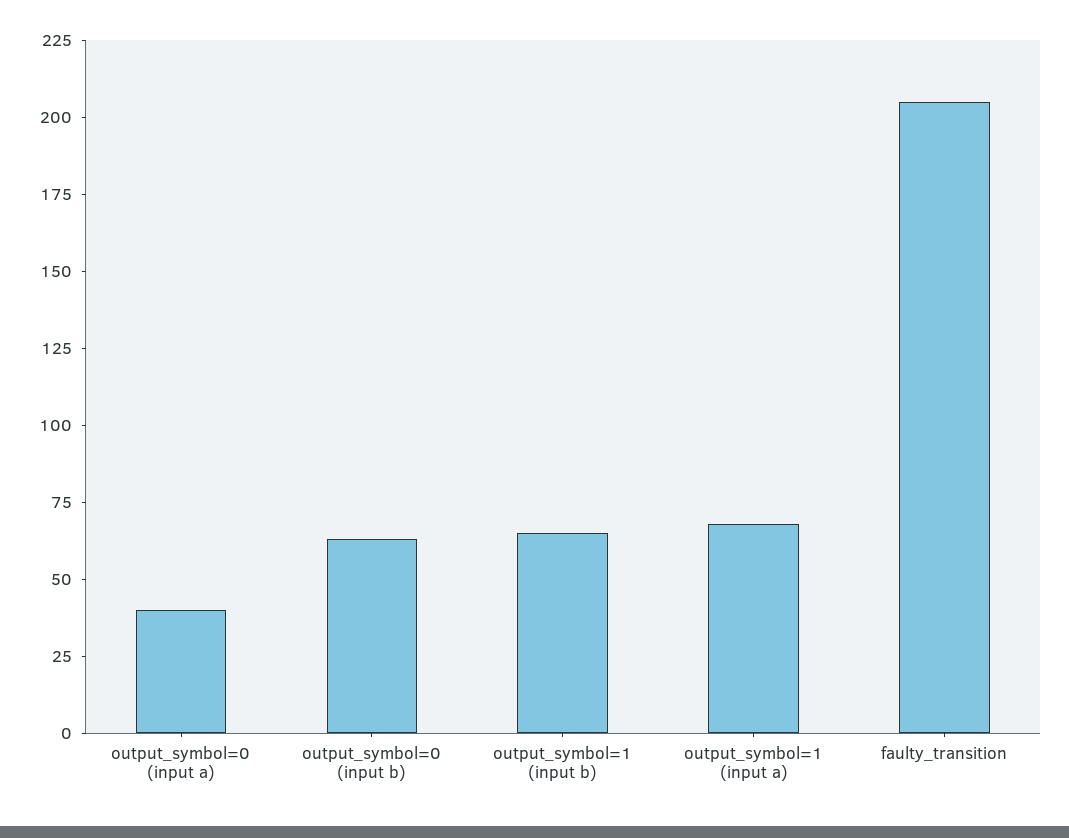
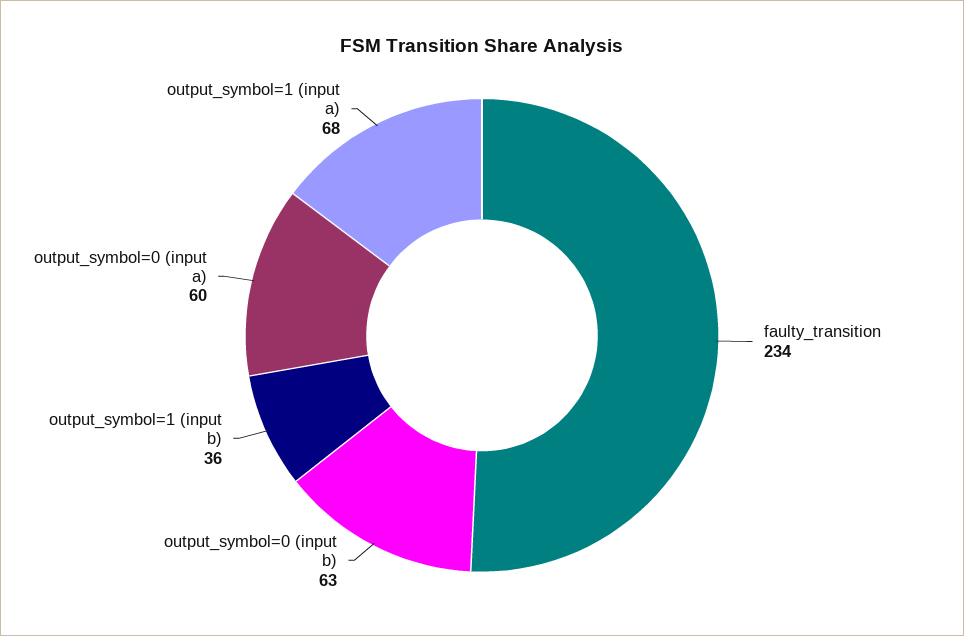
output_symbol=0 (input a): 40 -> 60
output_symbol=1 (input b): 65 -> 36
faulty_transition: 205 -> 234

